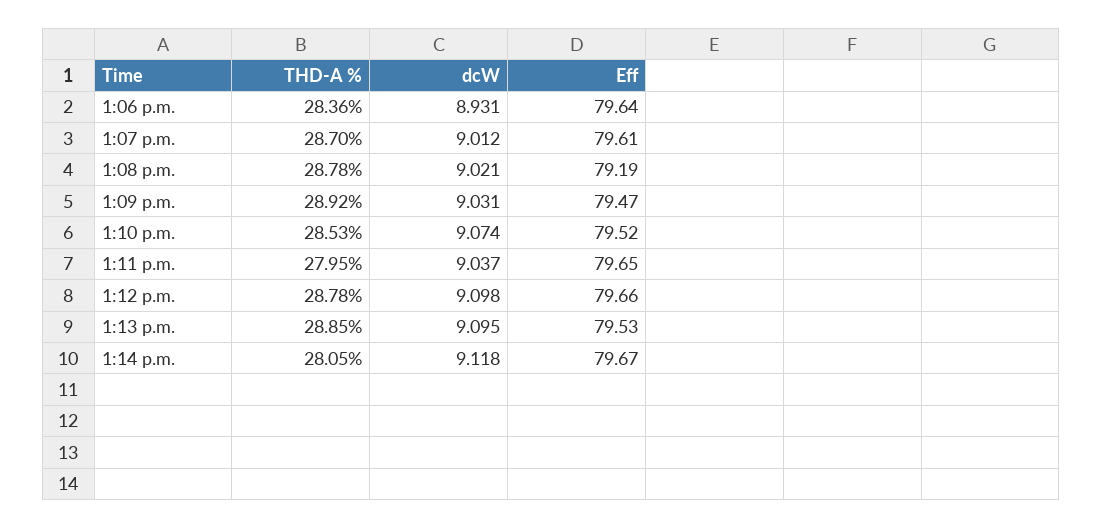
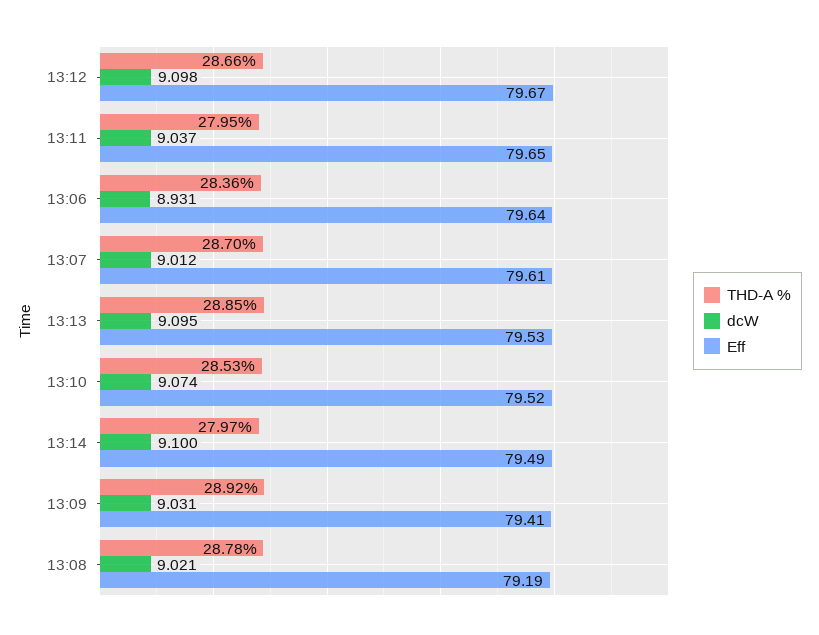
Eff, 1:09 p.m.: 79.47 -> 79.41
THD-A %, 1:12 p.m.: 28.78 -> 28.66
Eff, 1:12 p.m.: 79.66 -> 79.67
THD-A %, 1:14 p.m.: 28.05 -> 27.97
dcW, 1:14 p.m.: 9.118 -> 9.1
Eff, 1:14 p.m.: 79.67 -> 79.49

